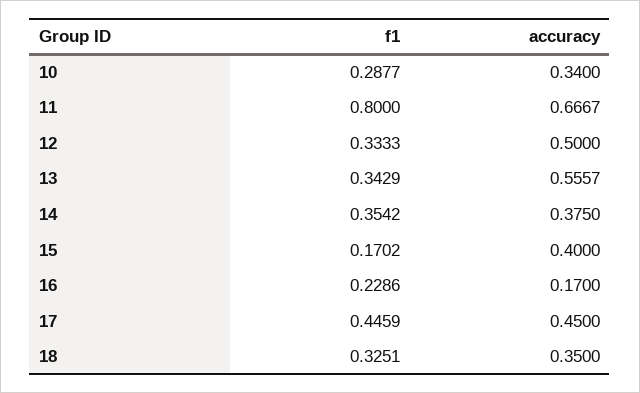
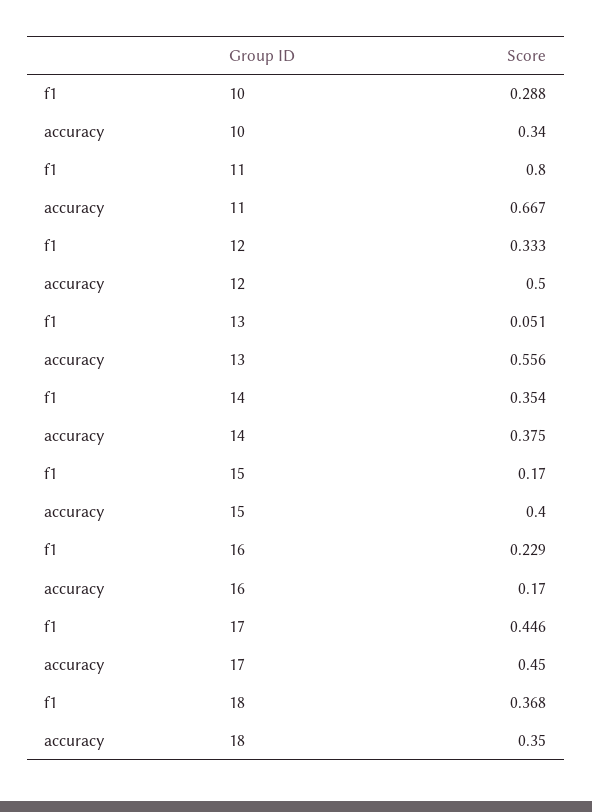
f1, 13: 0.3429 -> 0.051
f1, 18: 0.3251 -> 0.368

